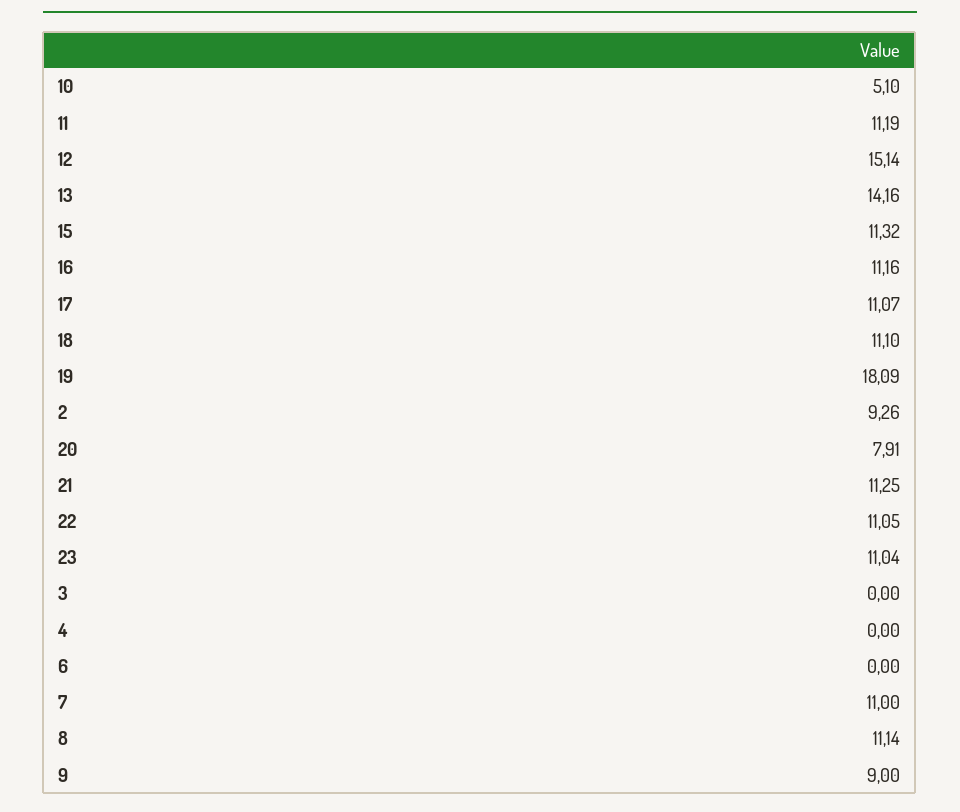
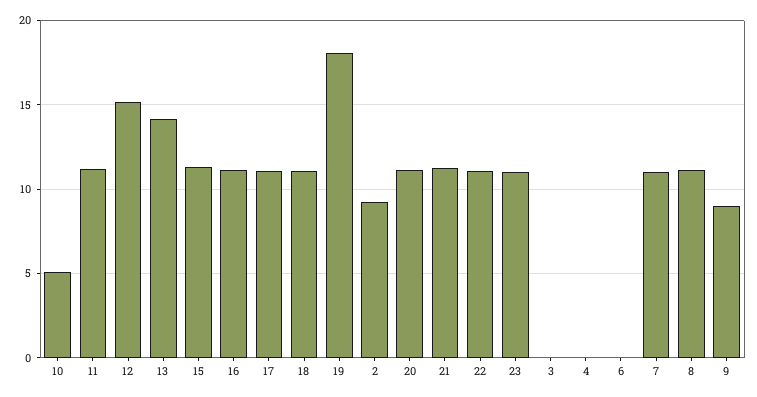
20: 7.91 -> 11

